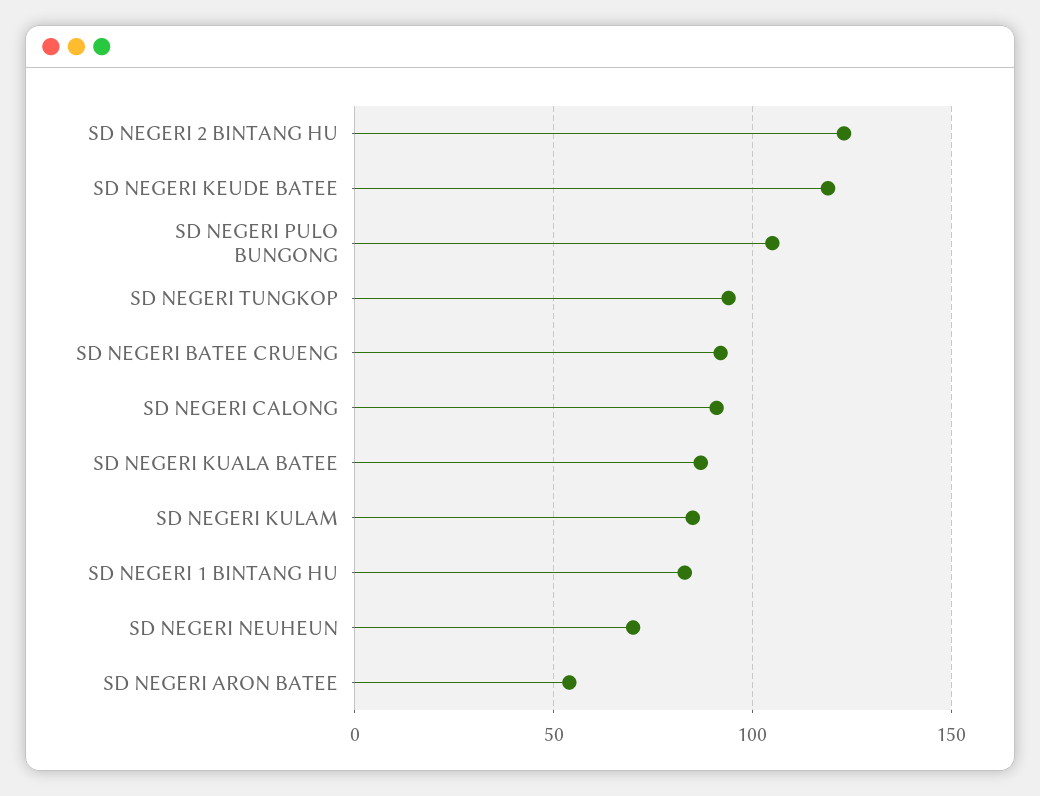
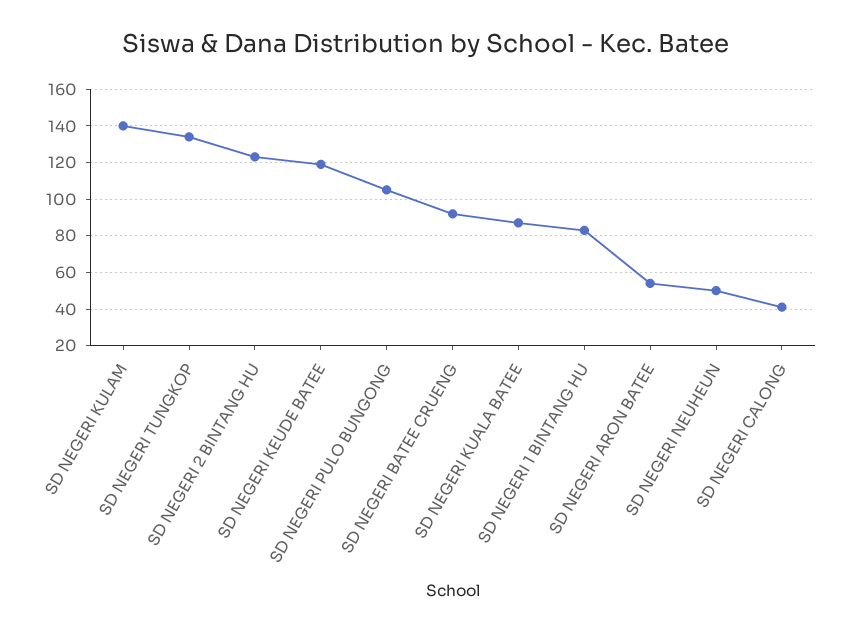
SD NEGERI TUNGKOP: 95 -> 135
SD NEGERI CALONG: 90 -> 40
SD NEGERI KULAM: 85 -> 140
SD NEGERI NEUHEUN: 70 -> 50

